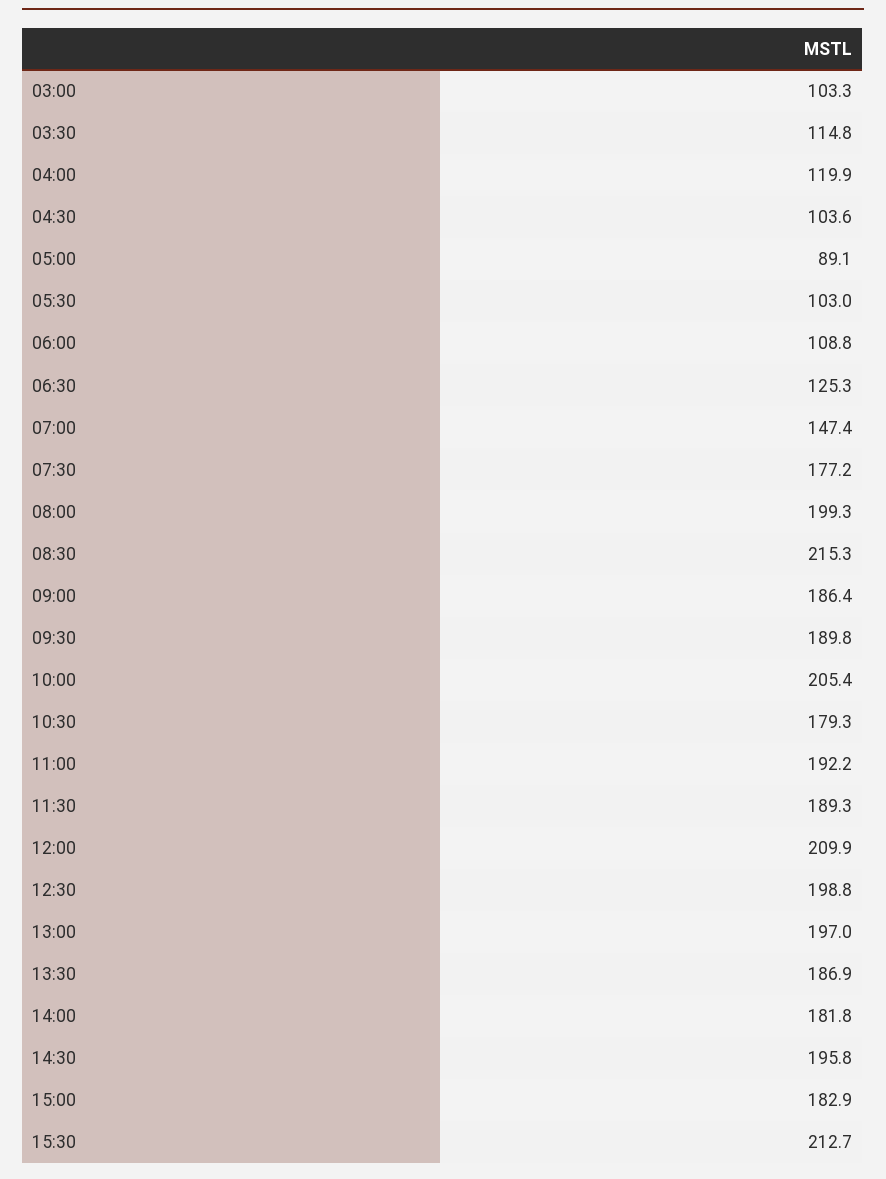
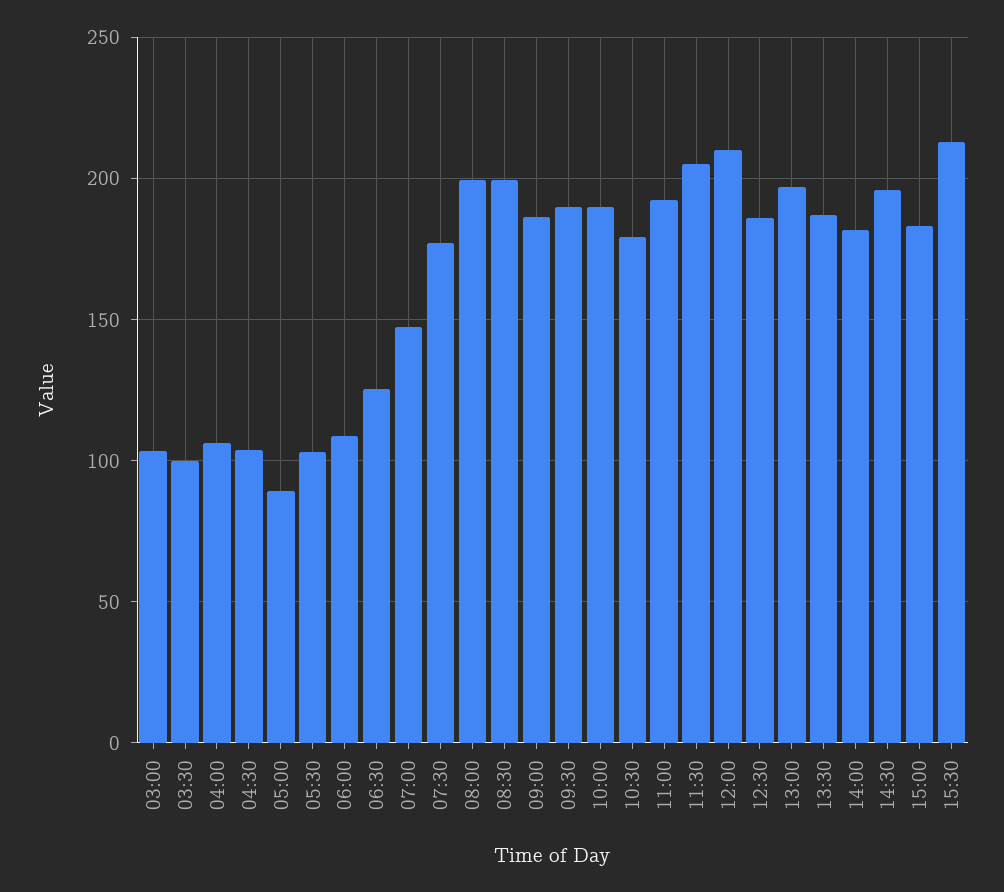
03:30: 114.8 -> 100
04:00: 119.9 -> 105
08:30: 215.3 -> 200
10:00: 205.4 -> 190
11:30: 189.3 -> 205
12:30: 198.8 -> 185

